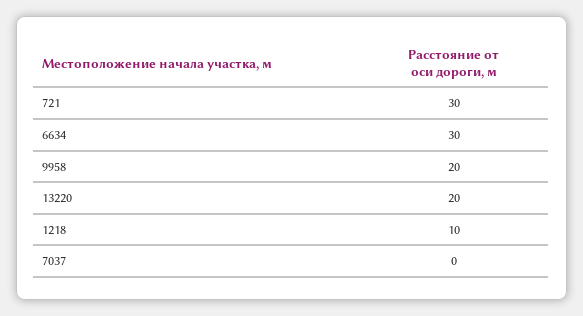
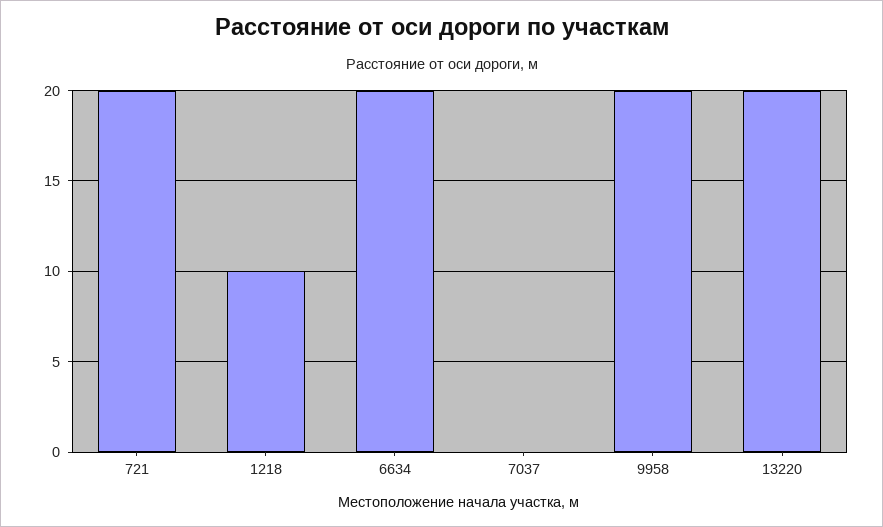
721: 30 -> 20
6634: 30 -> 20

